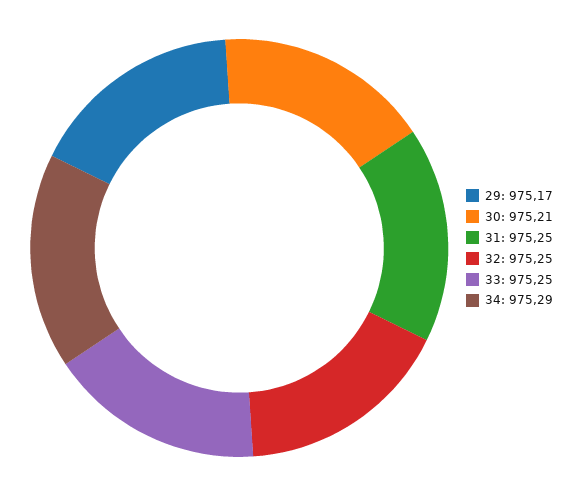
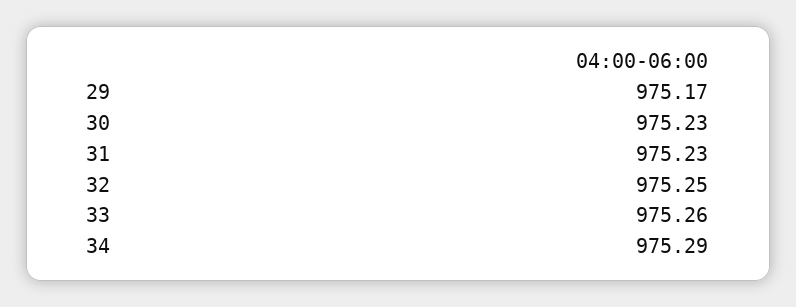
30: 975.21 -> 975.23
31: 975.25 -> 975.23
33: 975.25 -> 975.26

